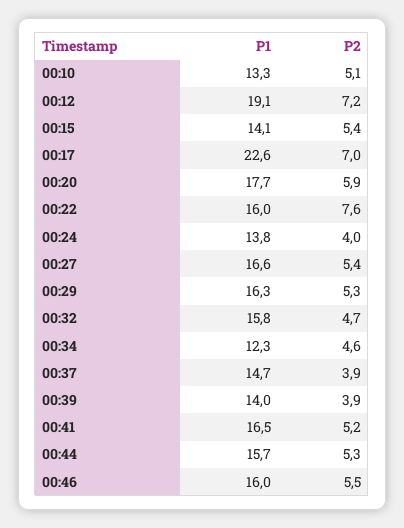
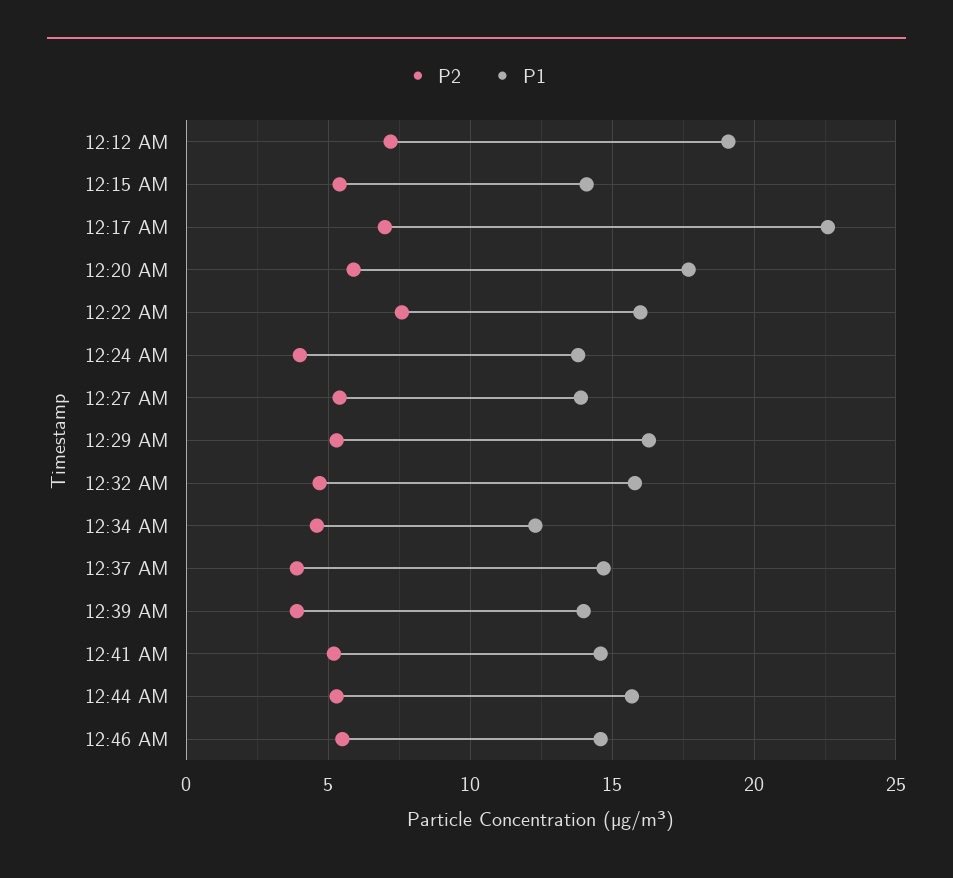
P1, 00:10: 13.3 -> none
P2, 00:10: 5.1 -> none
P1, 00:27: 16.6 -> 14
P1, 00:41: 16.5 -> 14.5
P1, 00:46: 16 -> 14.5

